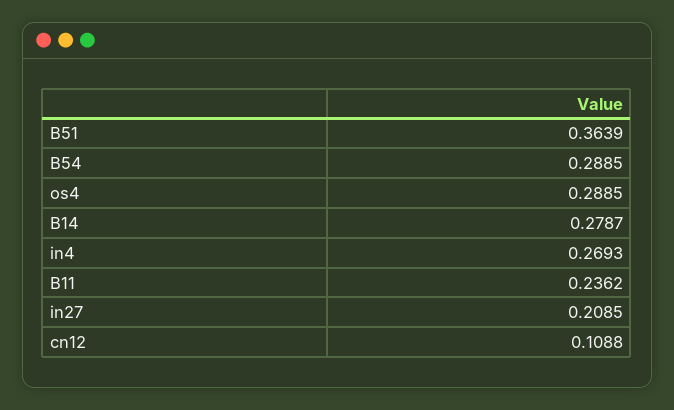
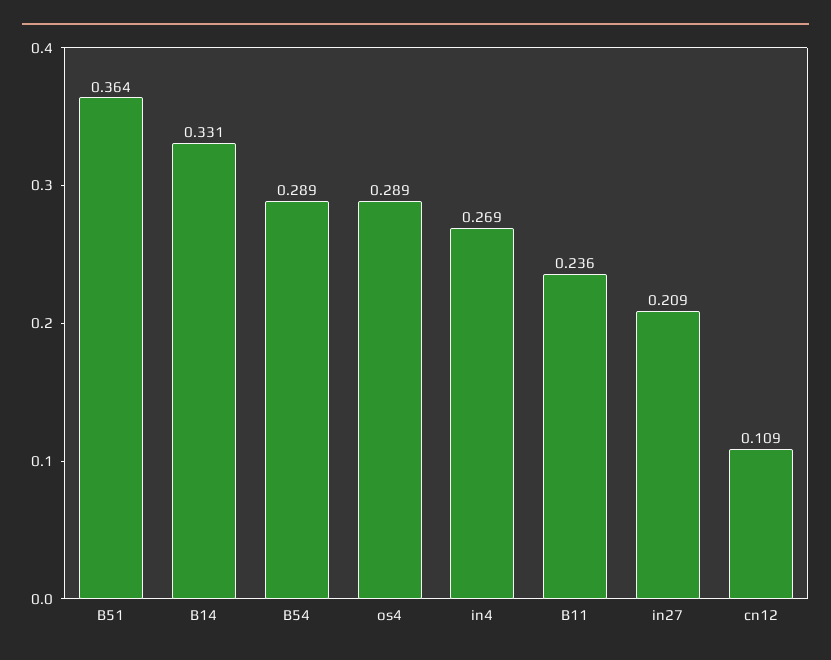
B14: 0.2787 -> 0.331

